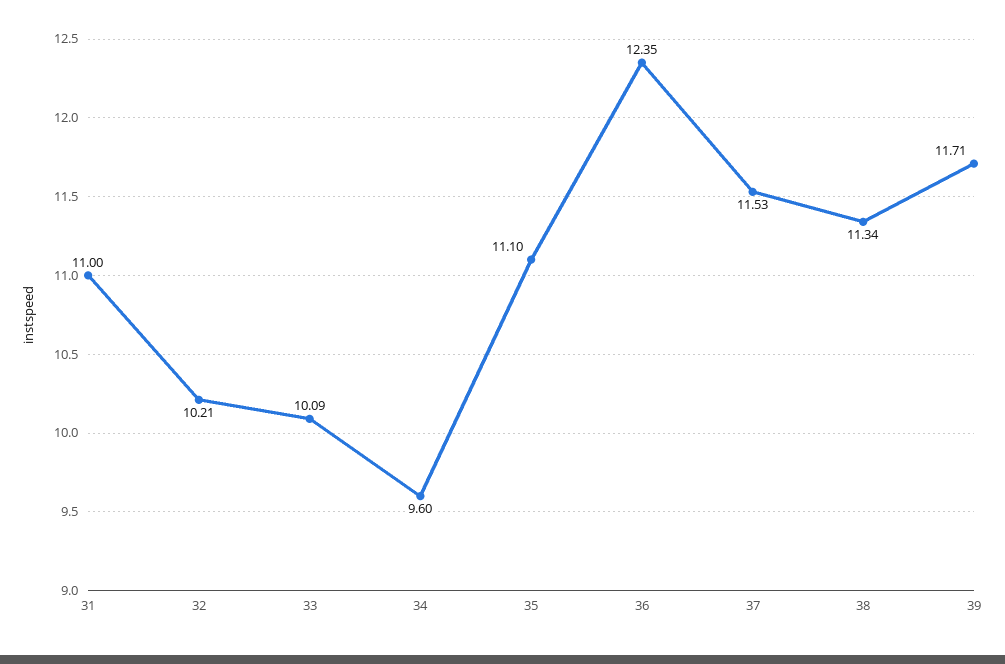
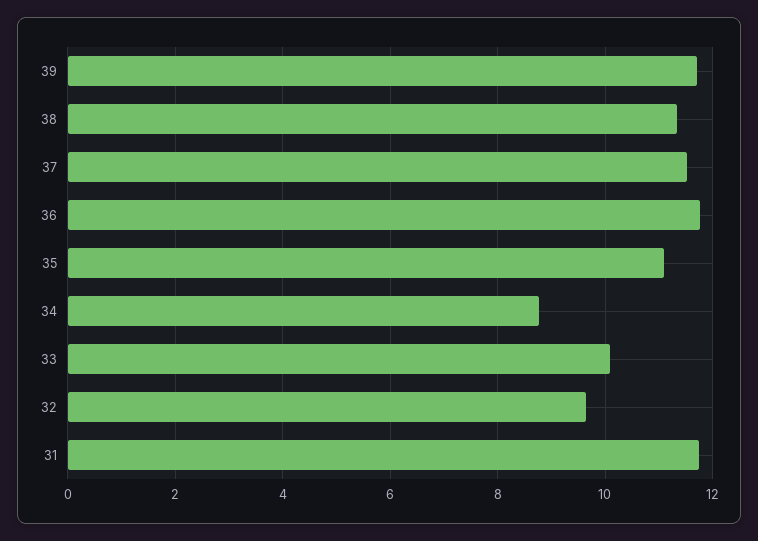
31: 11 -> 11.8
32: 10.21 -> 9.6
34: 9.6 -> 8.8
36: 12.35 -> 11.8

